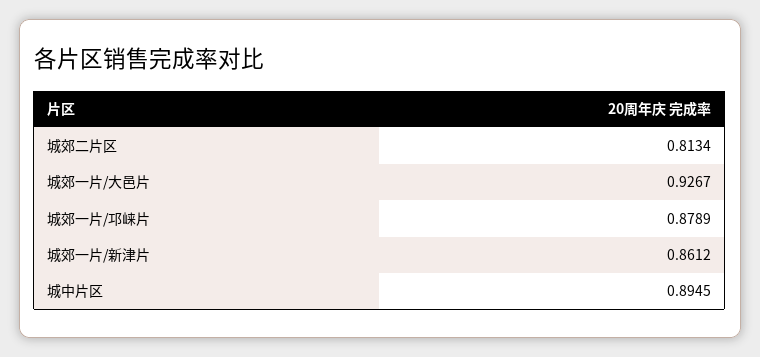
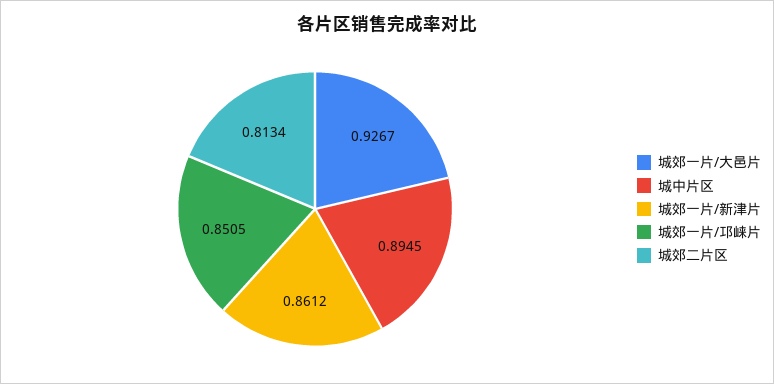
城郊一片/邛崃片: 0.8789 -> 0.8505

